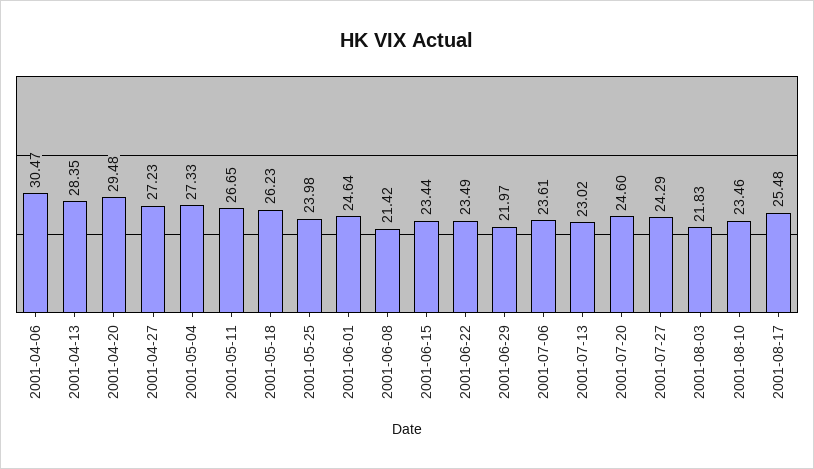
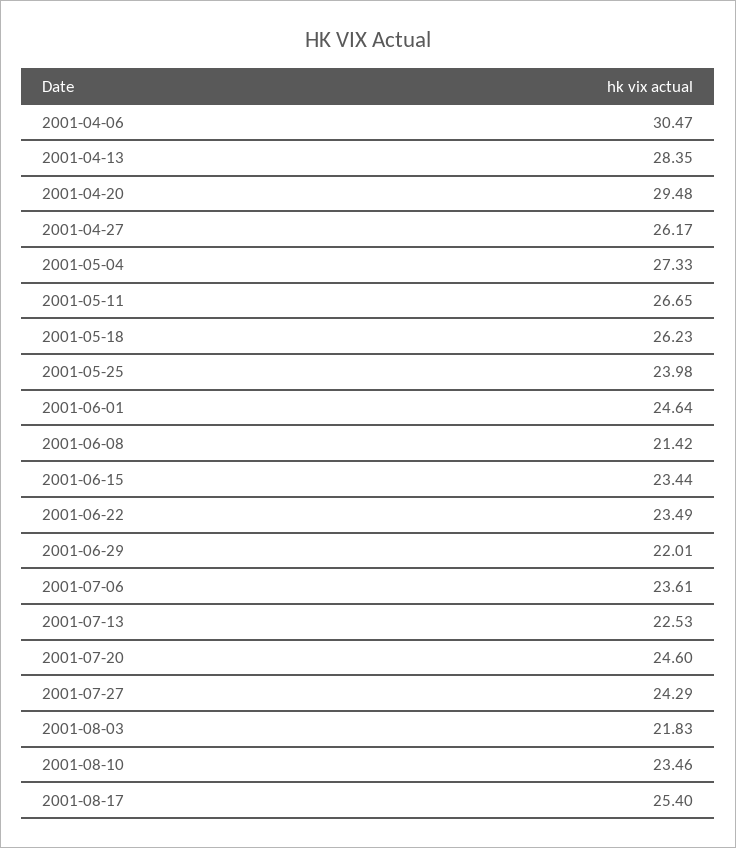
2001-04-27: 27.23 -> 26.17
2001-06-29: 21.97 -> 22.01
2001-07-13: 23.02 -> 22.53
2001-08-17: 25.48 -> 25.4

